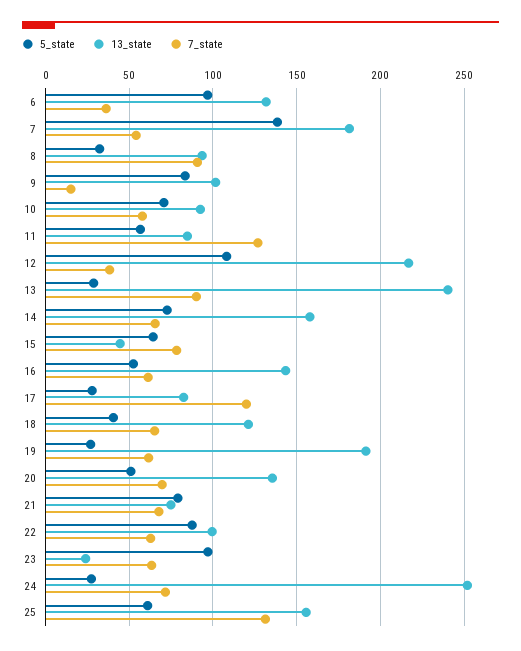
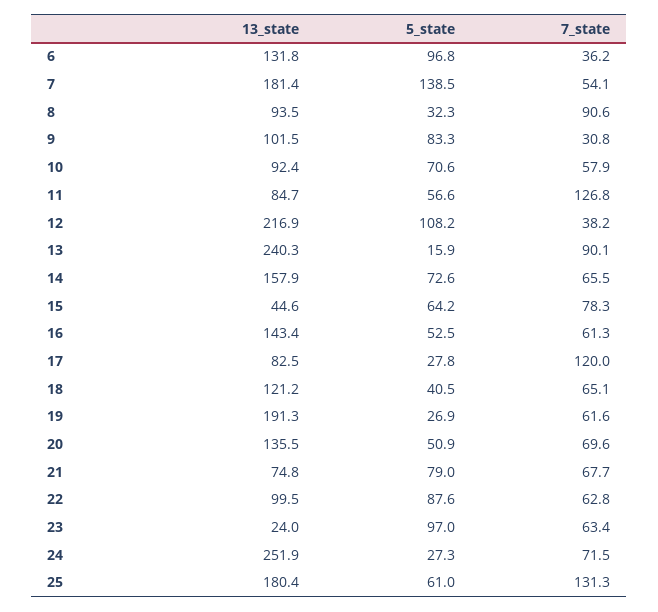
7_state, 9: 15 -> 30.8
5_state, 13: 30 -> 15.9
13_state, 25: 155 -> 180.4

